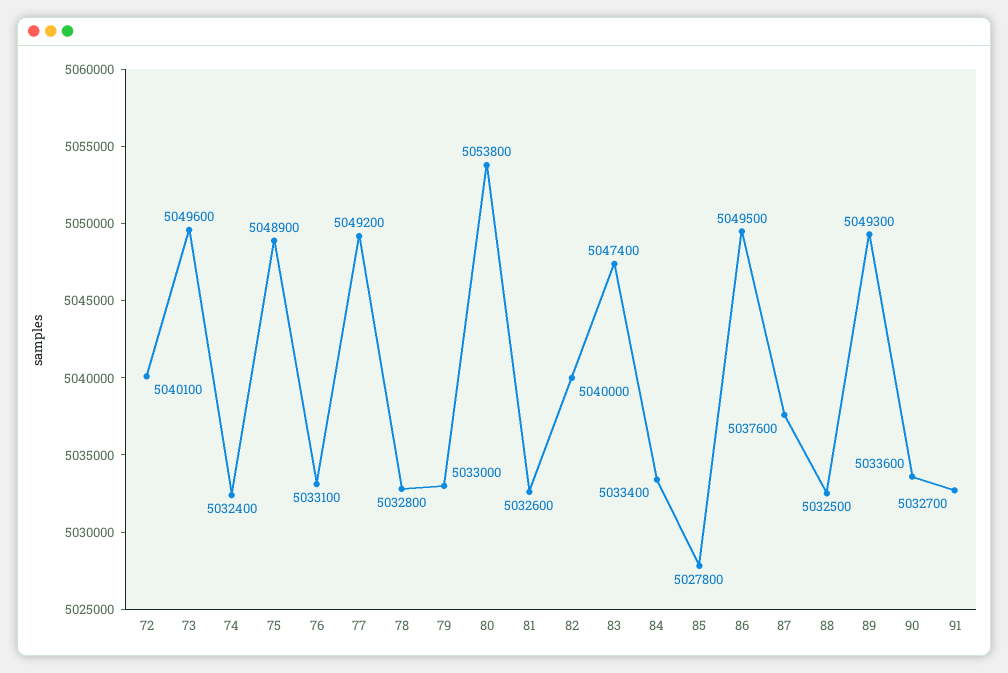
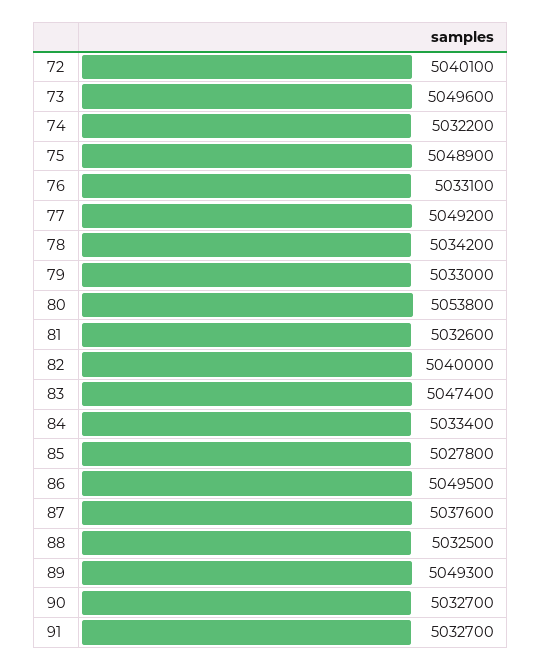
74: 5032400 -> 5032200
78: 5032800 -> 5034200
90: 5033600 -> 5032700

